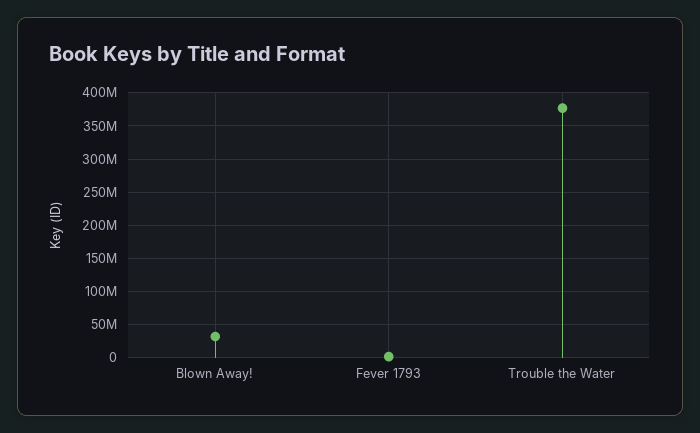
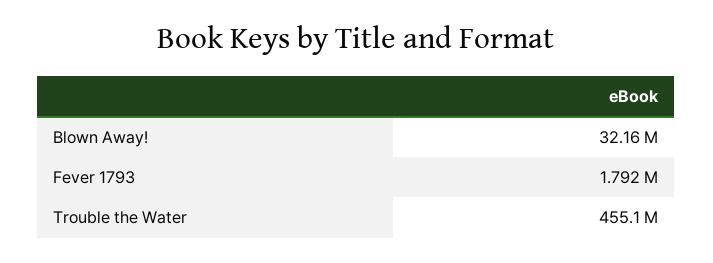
Trouble the Water: 380000000 -> 455100000

